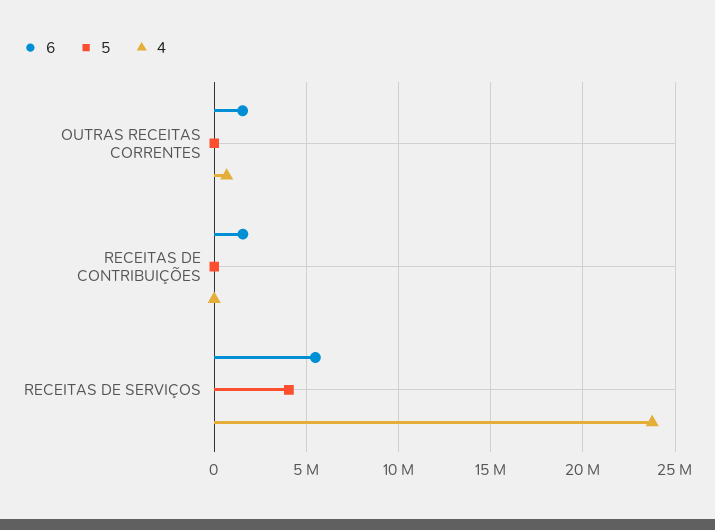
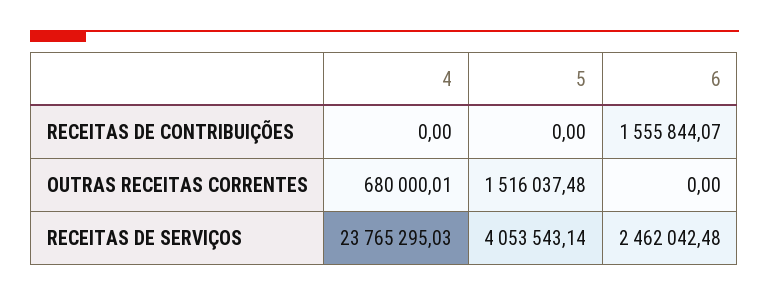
6, OUTRAS RECEITAS CORRENTES: 1500000 -> 0
5, OUTRAS RECEITAS CORRENTES: 0 -> 1516037.48
6, RECEITAS DE SERVIÇOS: 5500000 -> 2462042.48

